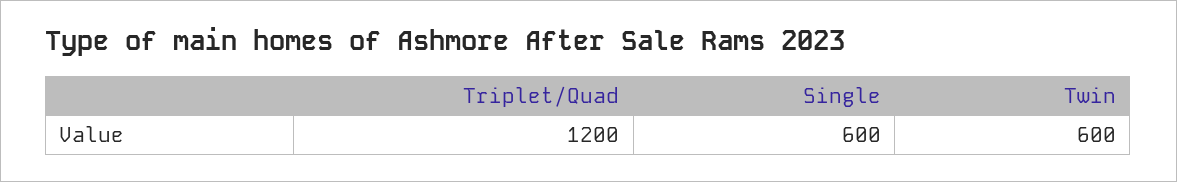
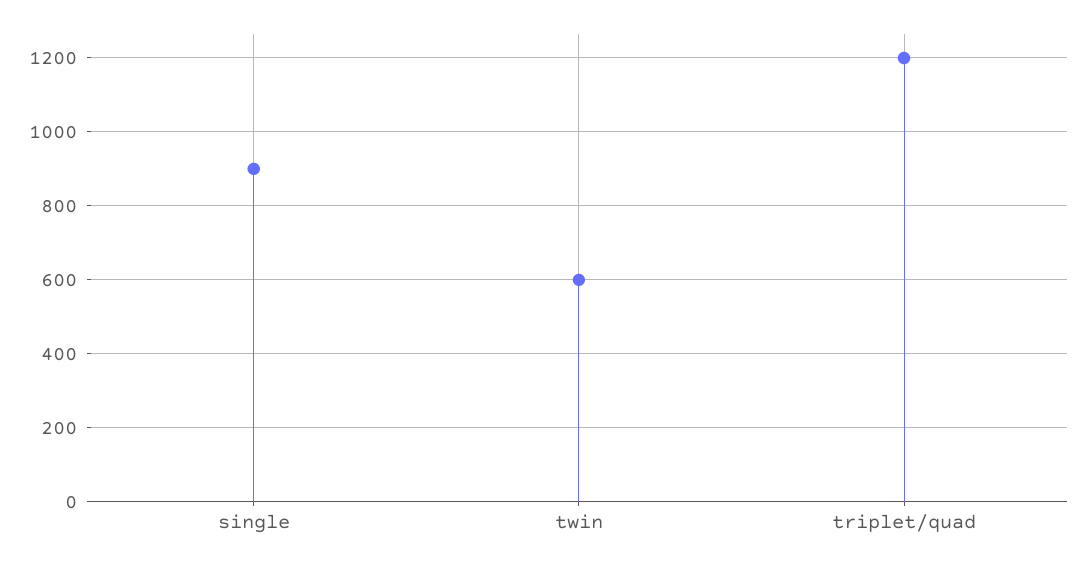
Single: 600 -> 900

